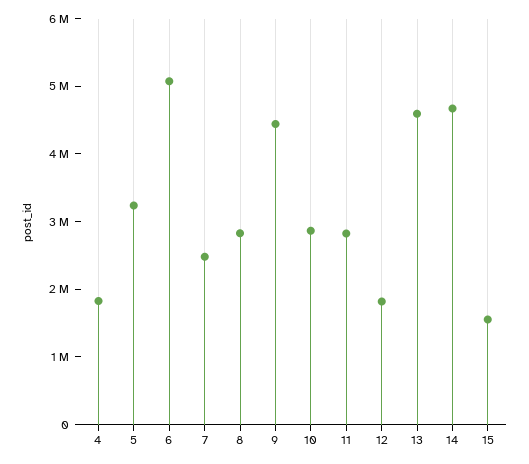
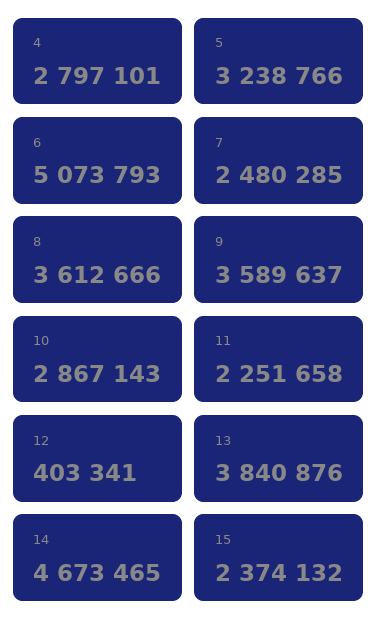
4: 1800000 -> 2797101
8: 2800000 -> 3612666
9: 4400000 -> 3589637
11: 2800000 -> 2251658
12: 1800000 -> 403341
13: 4600000 -> 3840876
15: 1600000 -> 2374132

